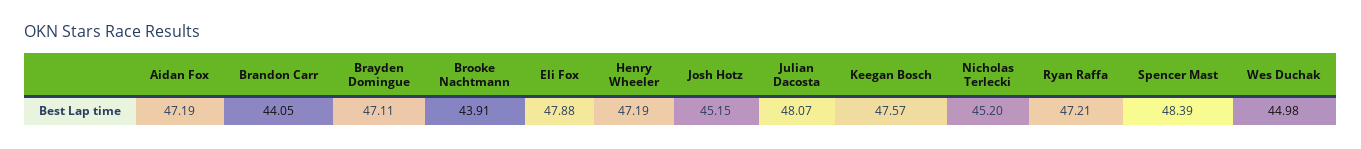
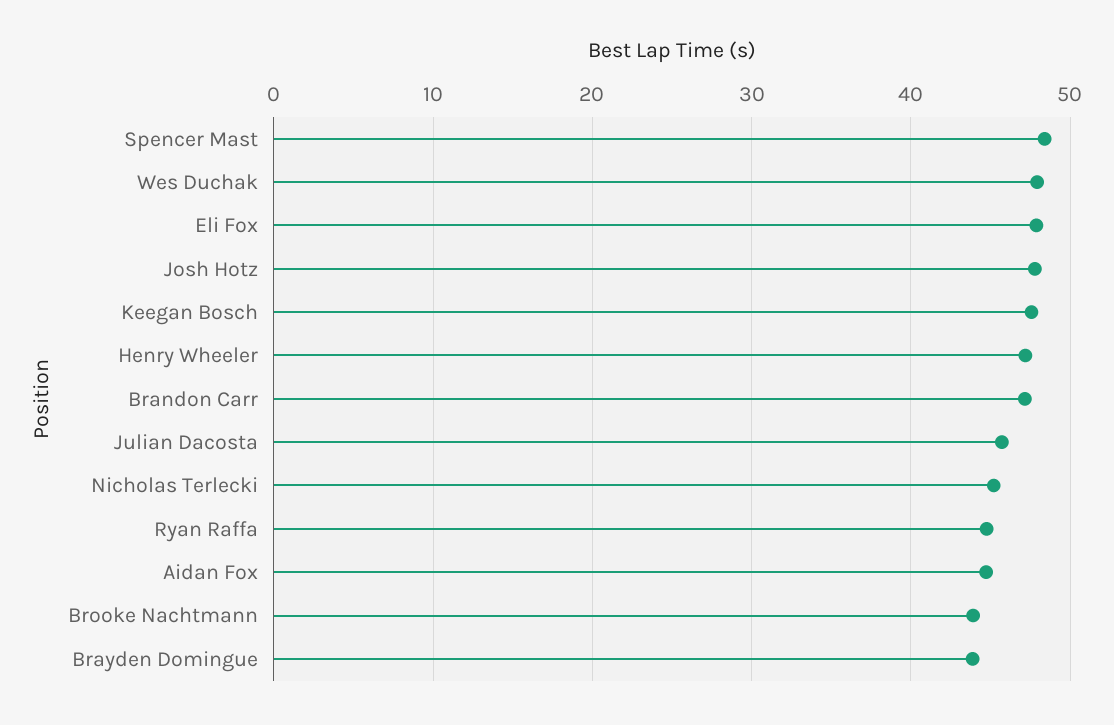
Aidan Fox: 47.19 -> 45
Brandon Carr: 44.05 -> 47
Brayden Domingue: 47.11 -> 44
Josh Hotz: 45.15 -> 48
Julian Dacosta: 48.07 -> 46
Ryan Raffa: 47.21 -> 45
Wes Duchak: 44.98 -> 48

